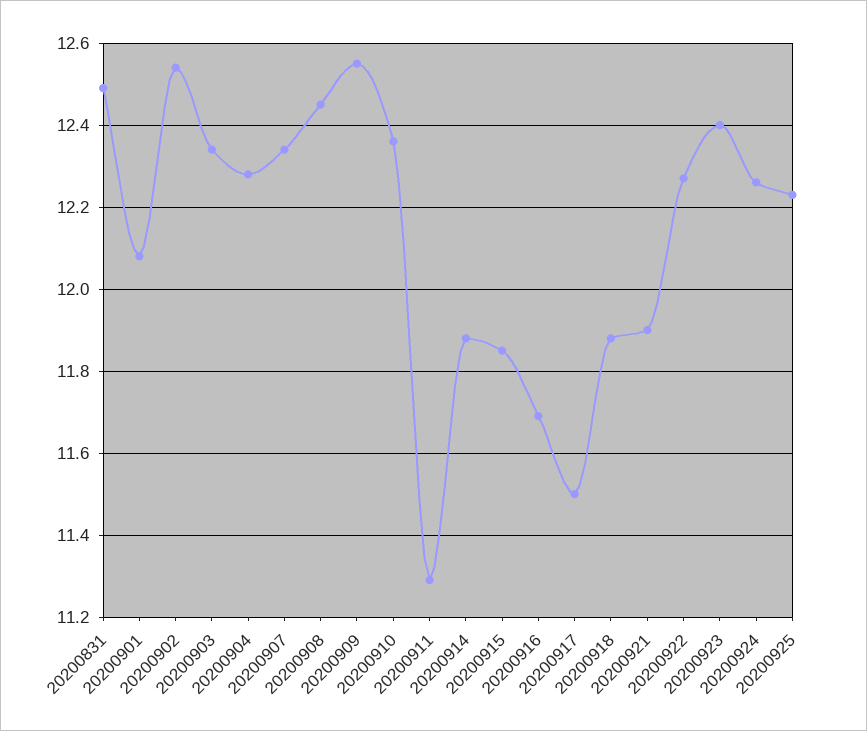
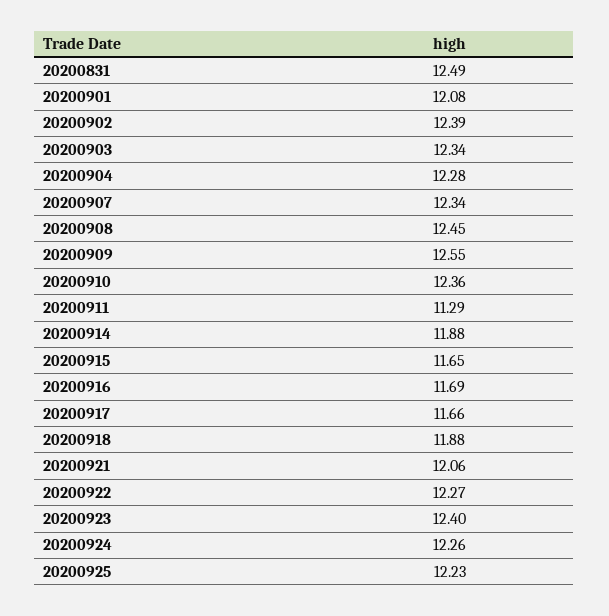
20200902: 12.55 -> 12.39
20200915: 11.85 -> 11.65
20200917: 11.5 -> 11.66
20200921: 11.9 -> 12.06

